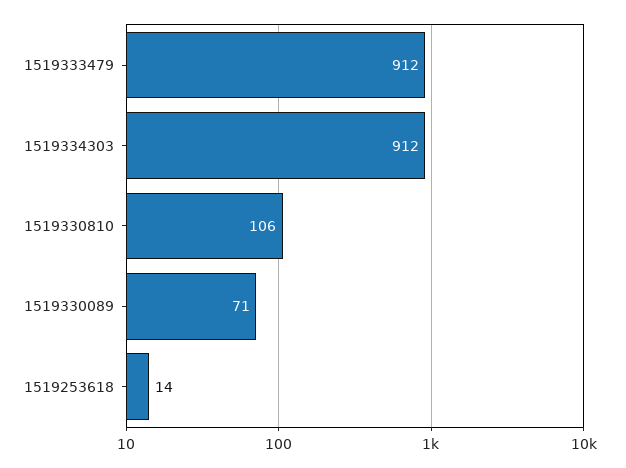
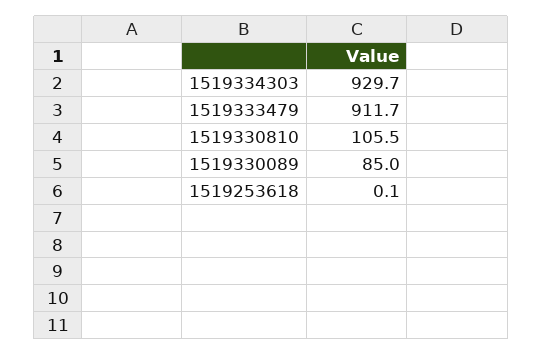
1519334303: 912 -> 929.7
1519330089: 71 -> 85
1519253618: 14 -> 0.1

